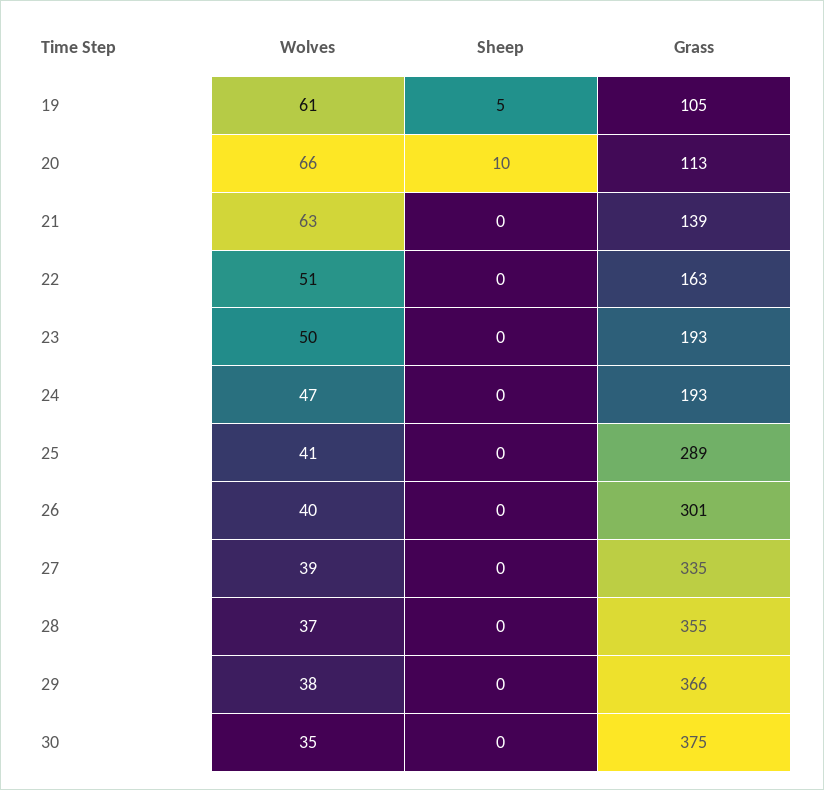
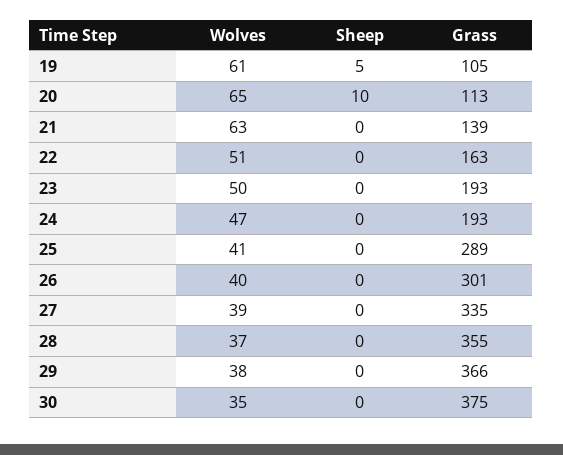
Wolves, 20: 66 -> 65

